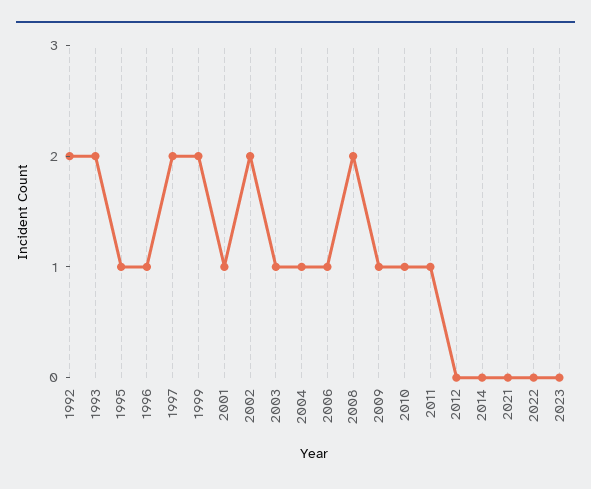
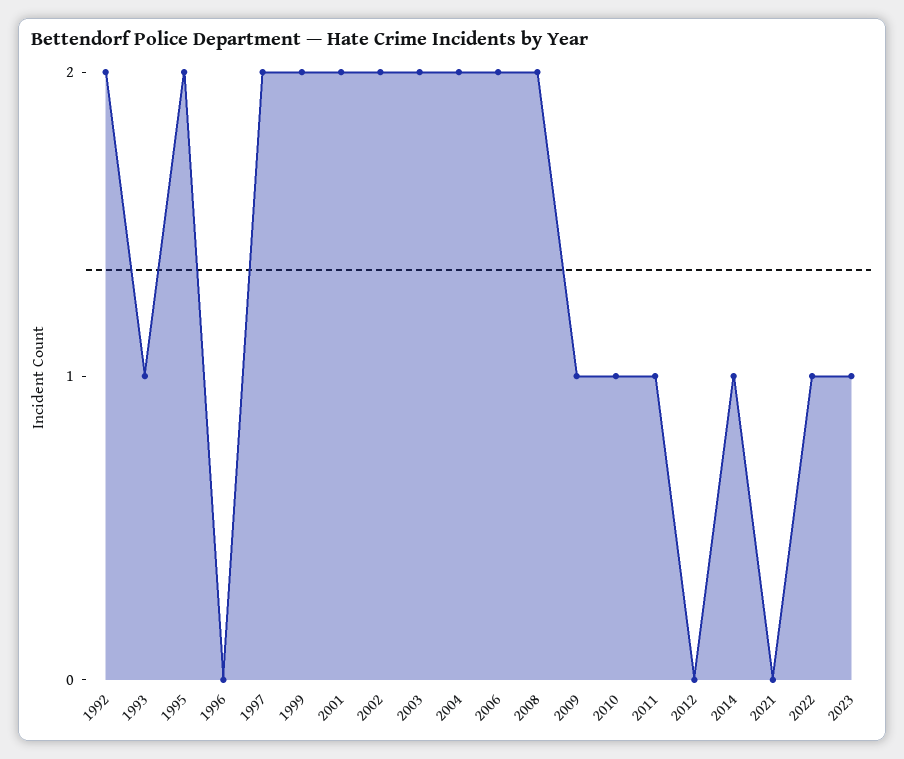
1993: 2 -> 1
1995: 1 -> 2
1996: 1 -> 0
2001: 1 -> 2
2003: 1 -> 2
2004: 1 -> 2
2006: 1 -> 2
2014: 0 -> 1
2022: 0 -> 1
2023: 0 -> 1

